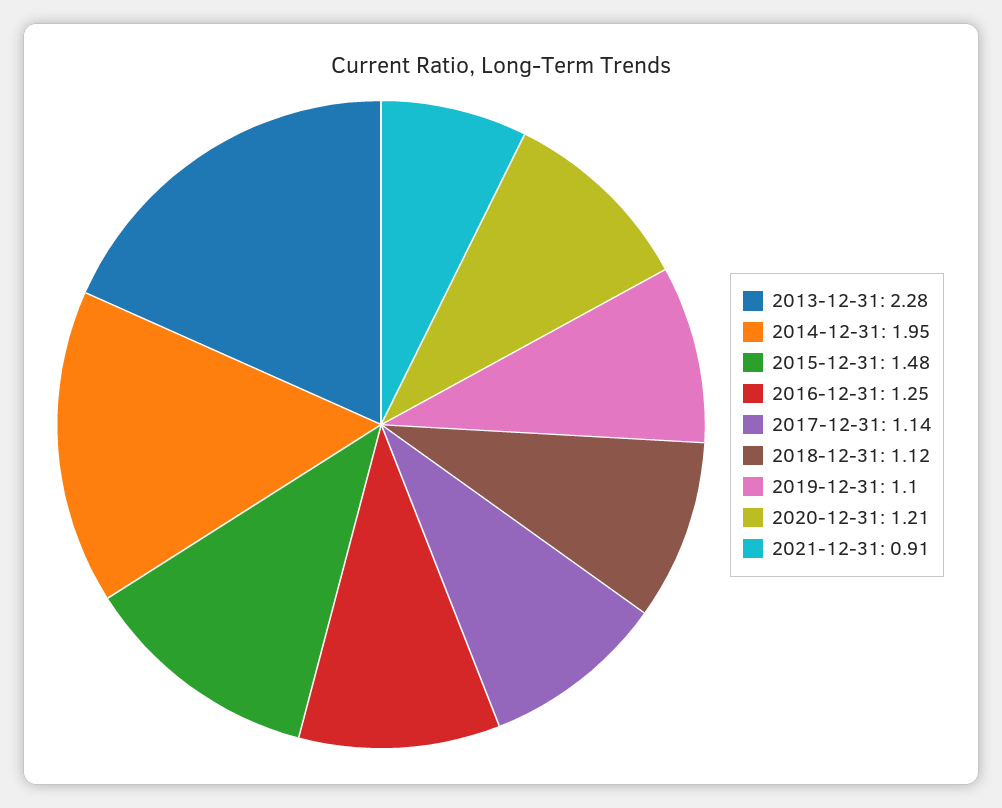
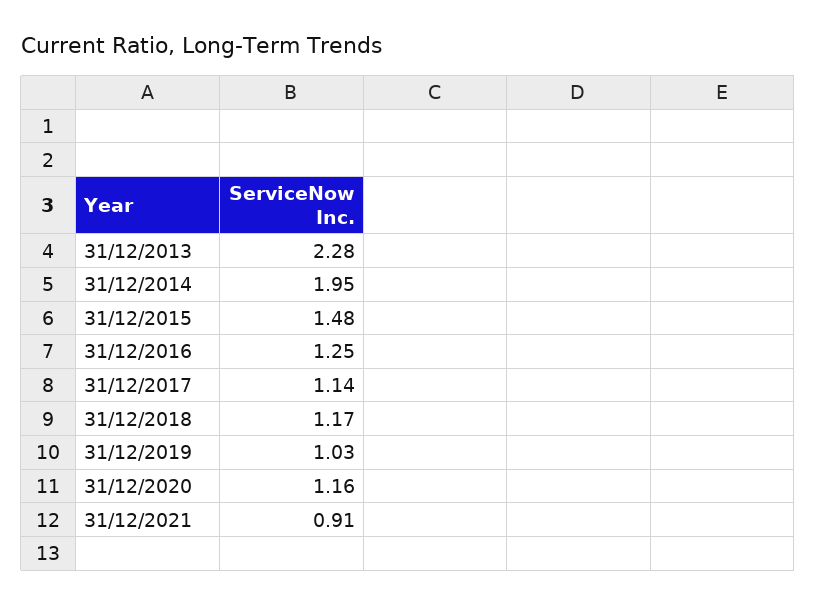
2018-12-31: 1.12 -> 1.17
2019-12-31: 1.1 -> 1.03
2020-12-31: 1.21 -> 1.16

